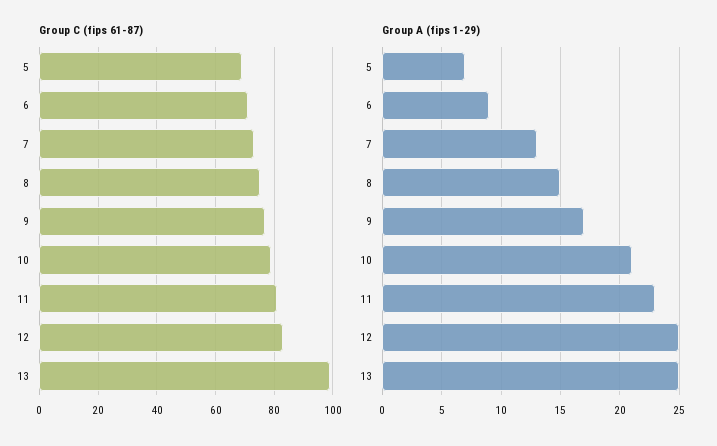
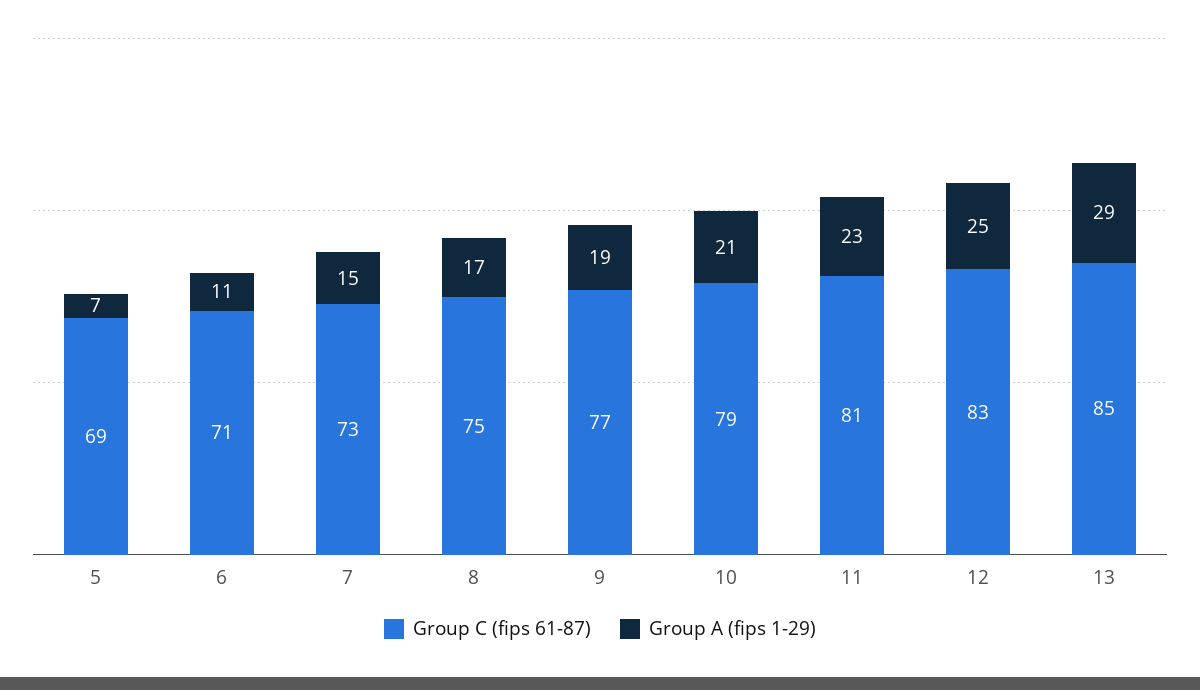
Group C (fips 61-87), 13: 100 -> 85
Group A (fips 1-29), 6: 9 -> 11
Group A (fips 1-29), 7: 13 -> 15
Group A (fips 1-29), 8: 15 -> 17
Group A (fips 1-29), 9: 17 -> 19
Group A (fips 1-29), 13: 25 -> 29

